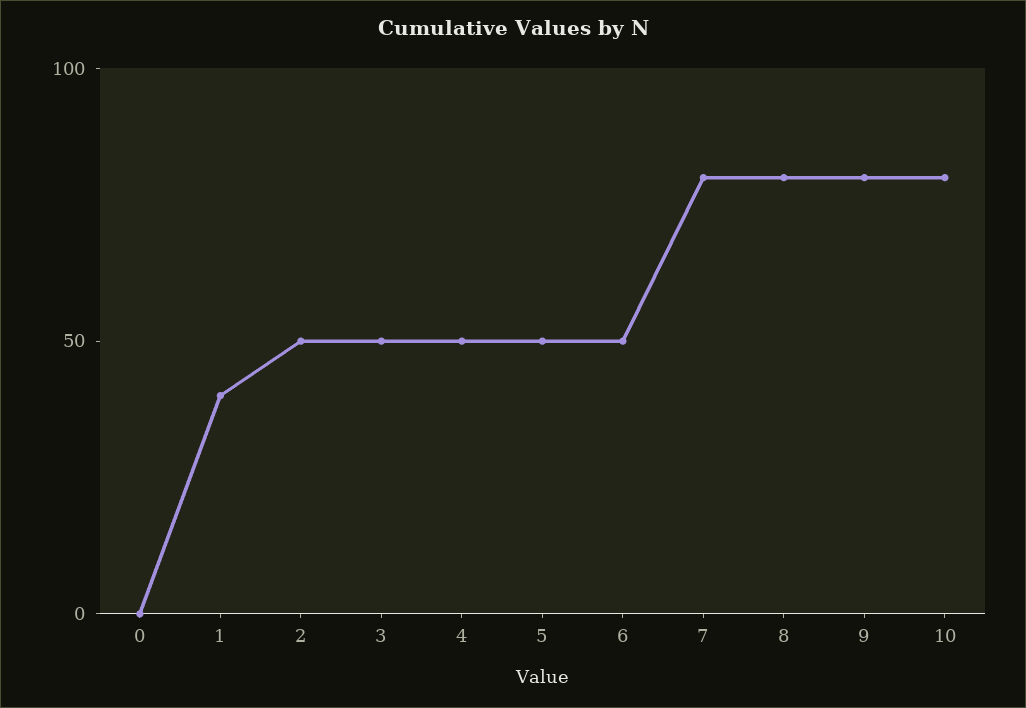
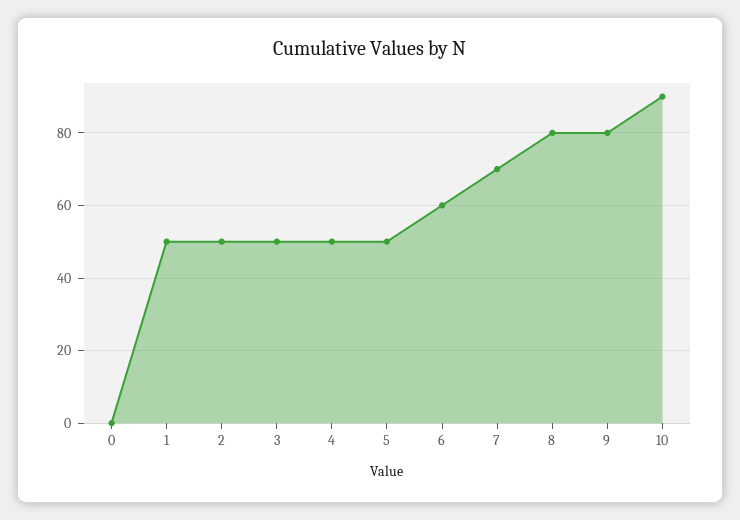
1: 40 -> 50
6: 50 -> 60
7: 80 -> 70
10: 80 -> 90

